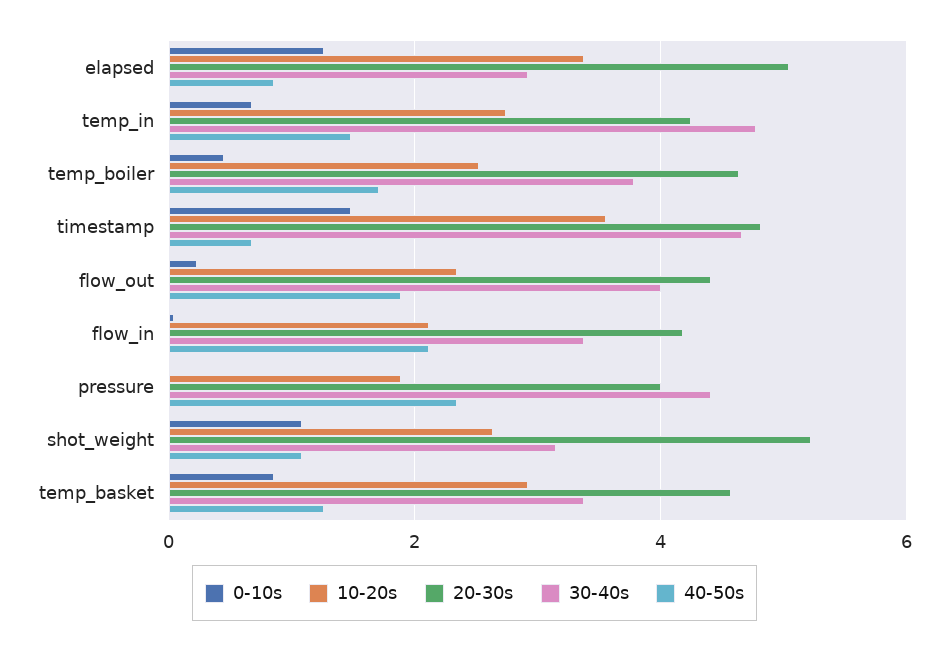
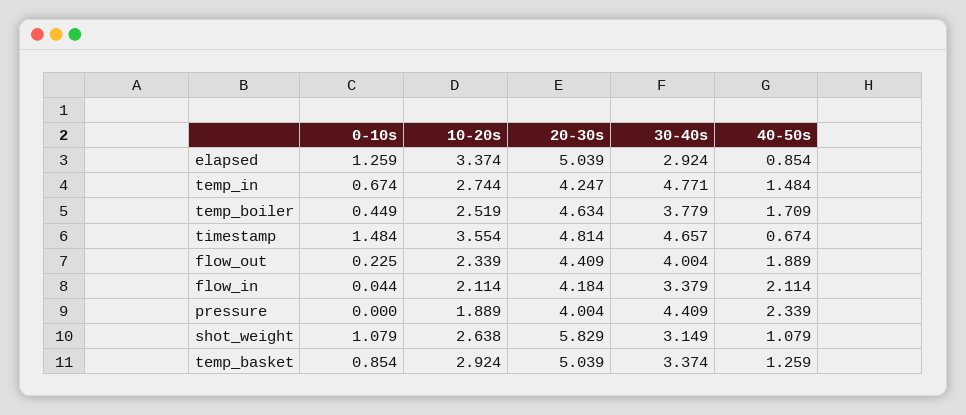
20-30s, shot_weight: 5.2 -> 5.829
20-30s, temp_basket: 4.6 -> 5.039

